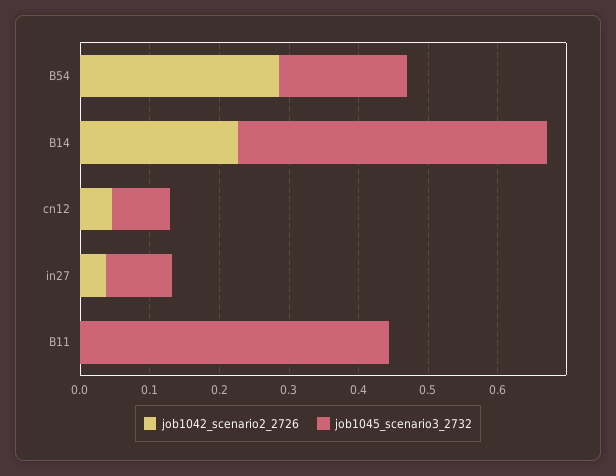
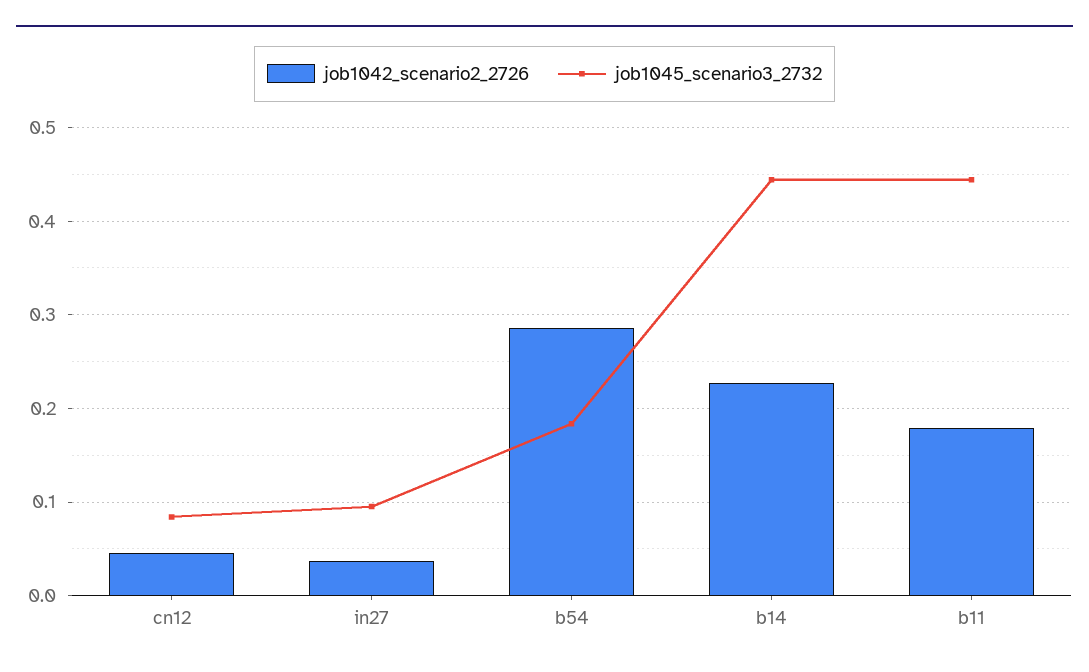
job1042_scenario2_2726, B11: 0 -> 0.18

